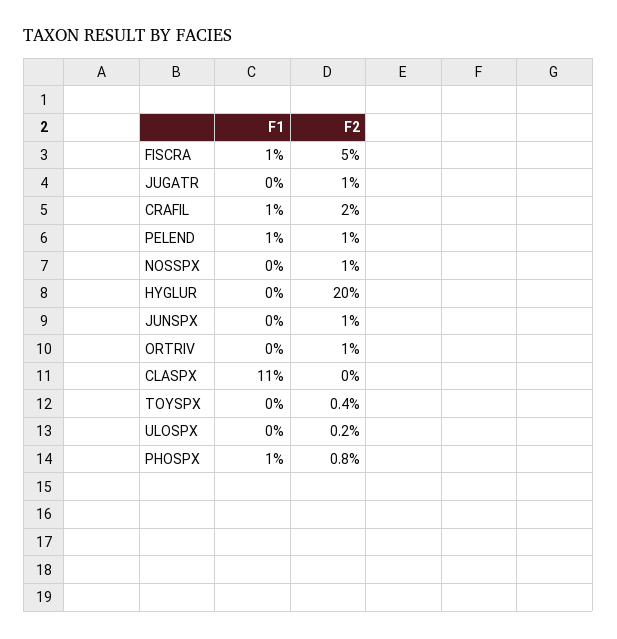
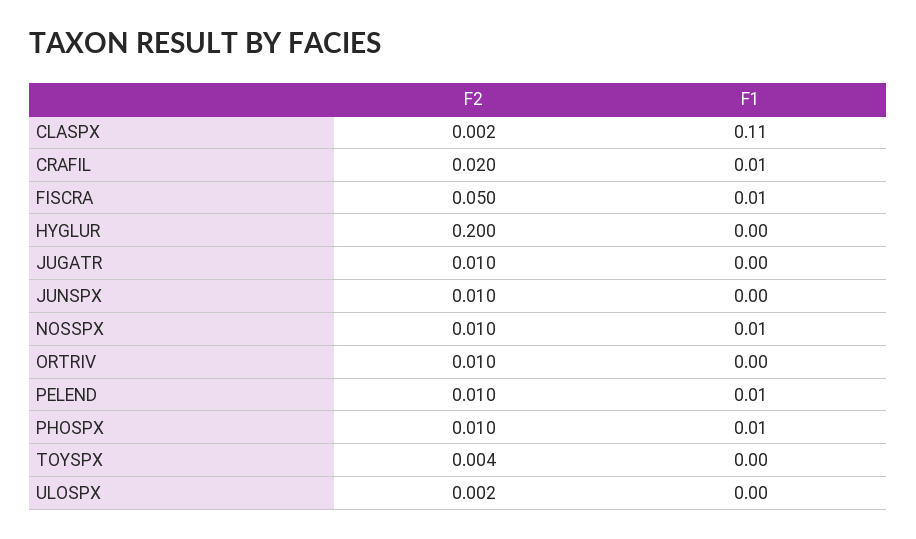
F1, NOSSPX: 0 -> 0.01
F2, CLASPX: 0 -> 0.002
F2, PHOSPX: 0.008 -> 0.01

